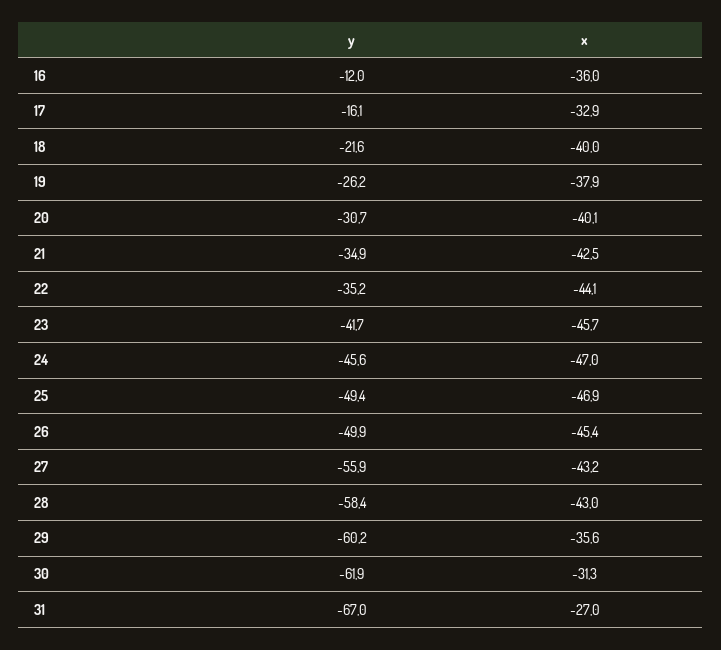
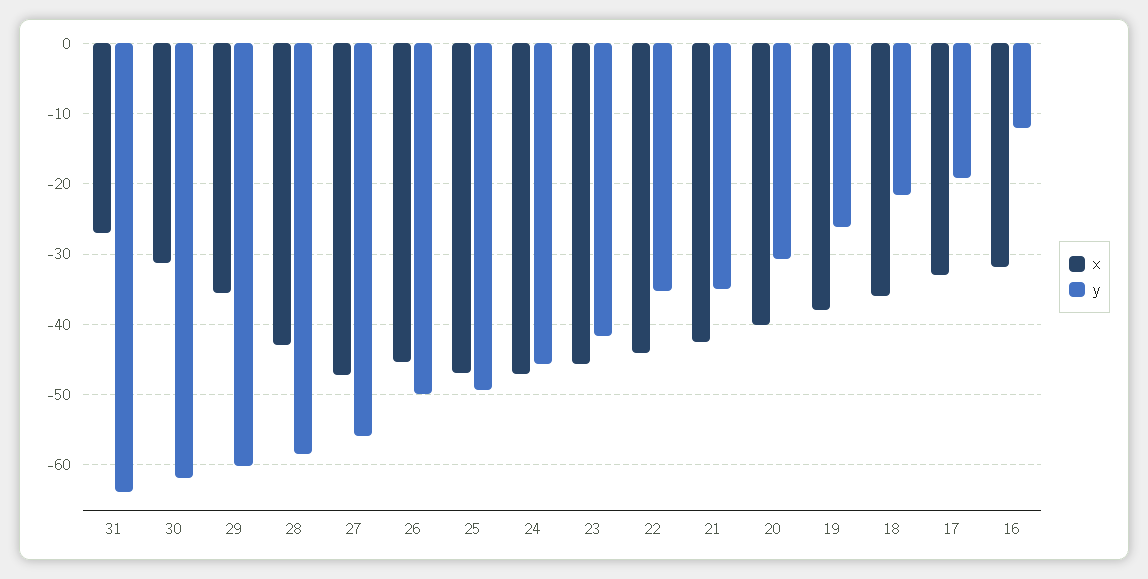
x, 16: -36 -> -32
y, 17: -16.1 -> -19
x, 18: -40 -> -36
x, 27: -43.2 -> -47
y, 31: -67 -> -64

